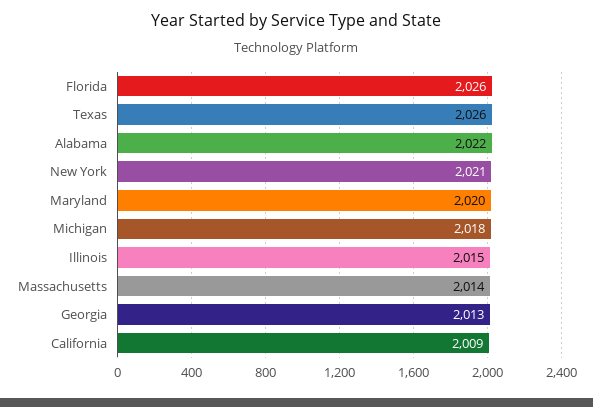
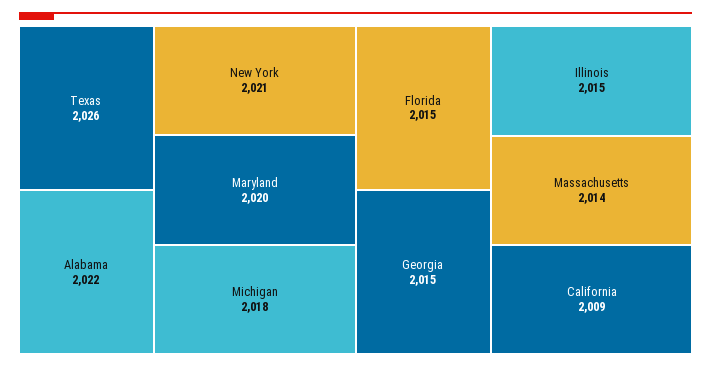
Florida: 2026 -> 2015
Georgia: 2013 -> 2015

